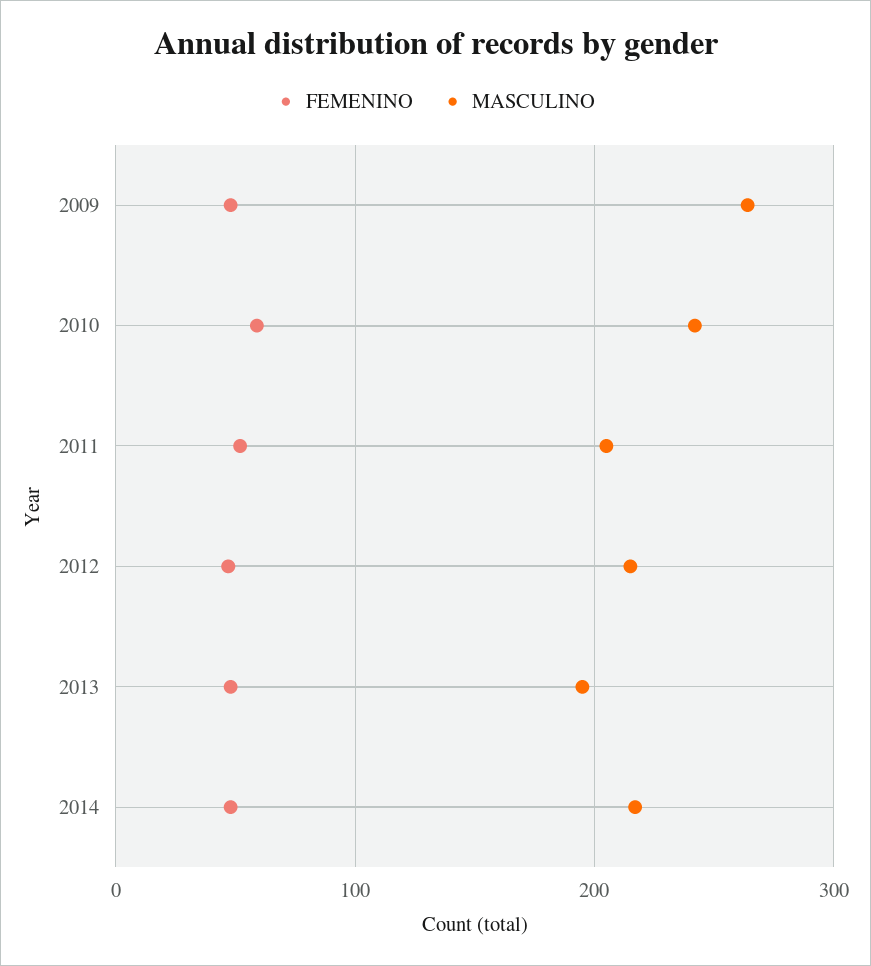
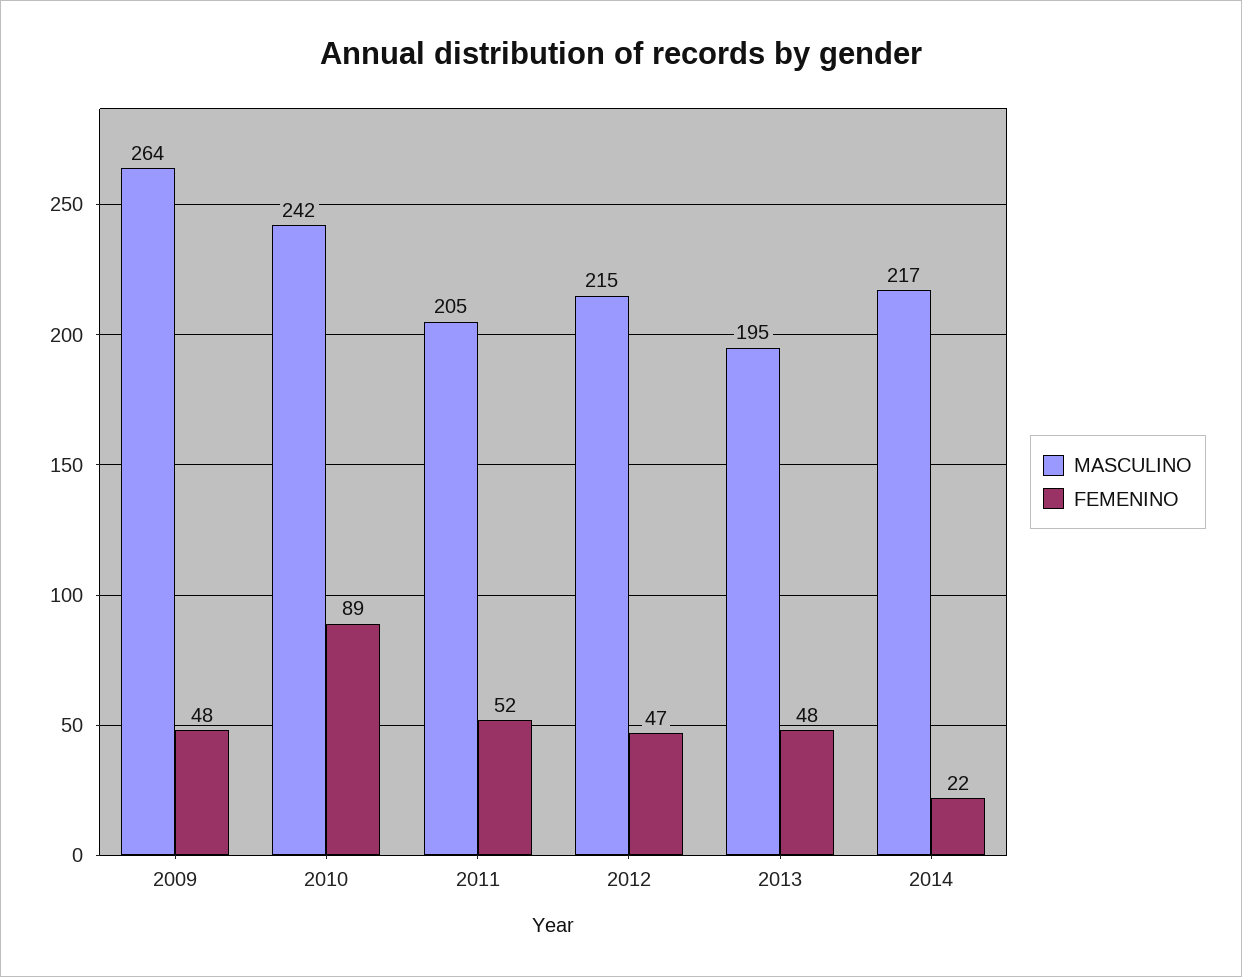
FEMENINO, 2010: 60 -> 89
FEMENINO, 2014: 50 -> 22

